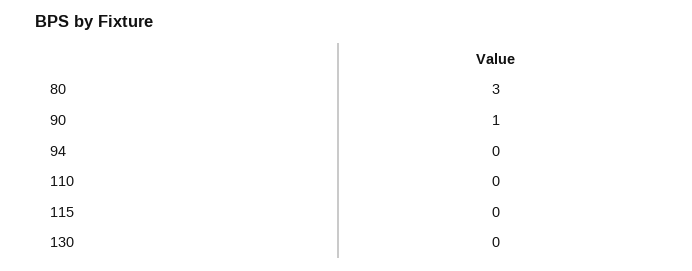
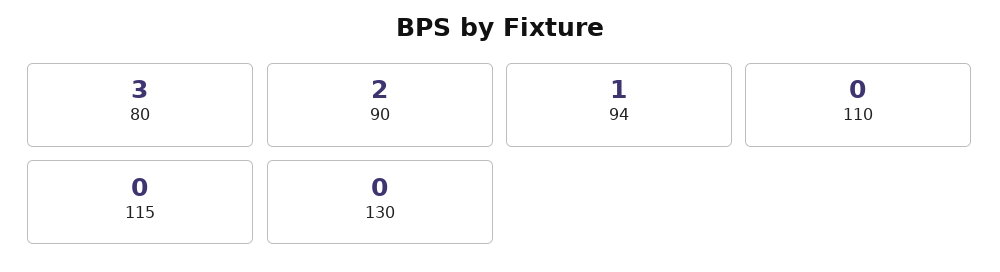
90: 1 -> 2
94: 0 -> 1

